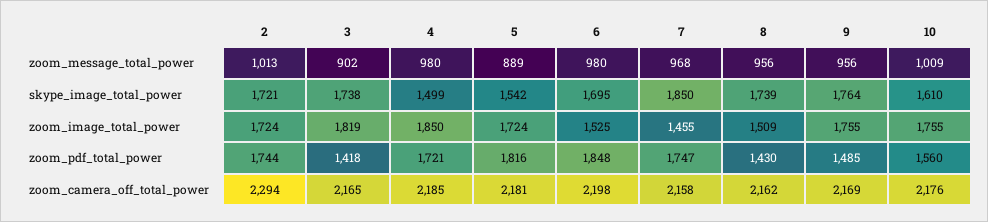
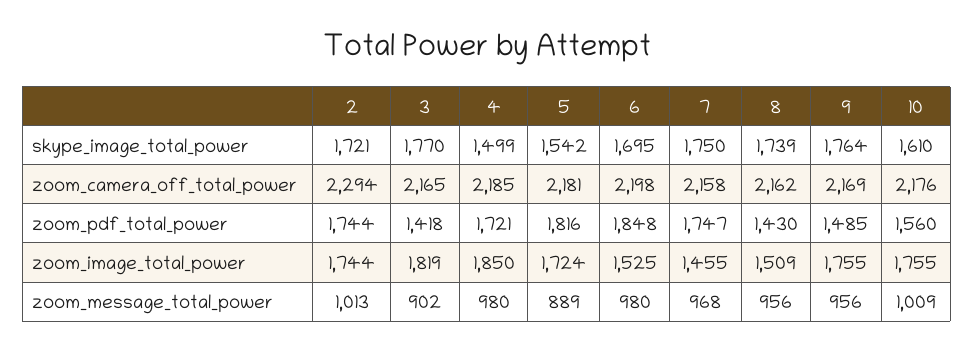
3, skype_image_total_power: 1738 -> 1770
7, skype_image_total_power: 1850 -> 1750
2, zoom_image_total_power: 1724 -> 1744

